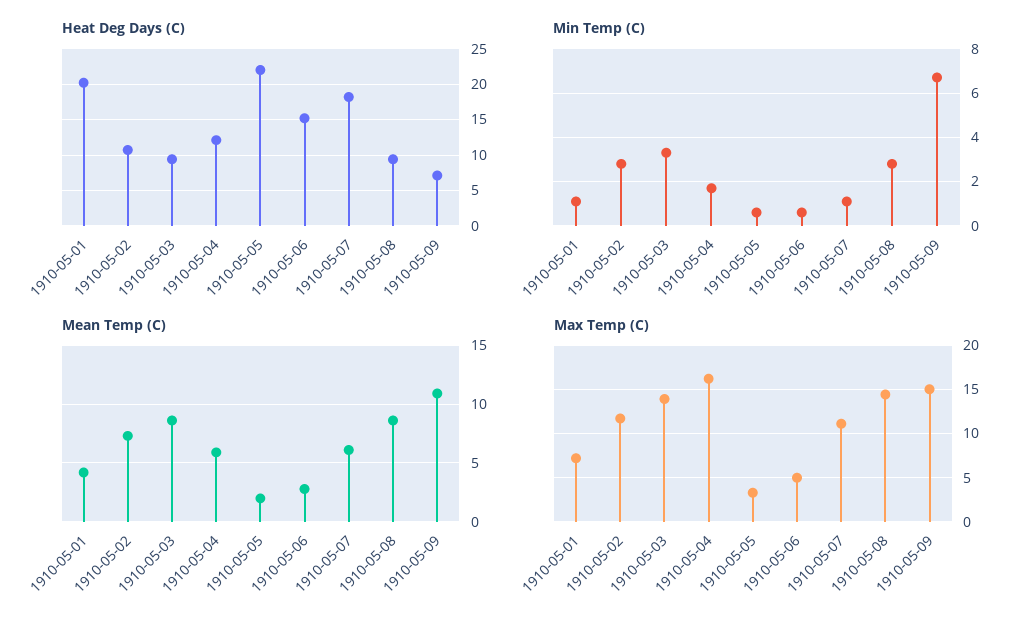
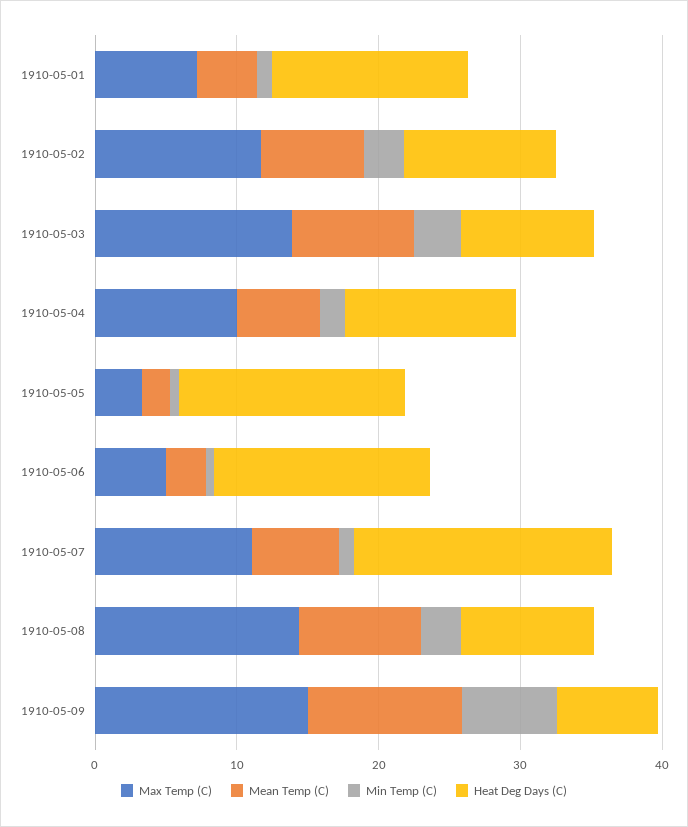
Heat Deg Days (C), 1910-05-01: 20 -> 14
Heat Deg Days (C), 1910-05-05: 22 -> 16
Max Temp (C), 1910-05-04: 16 -> 10

